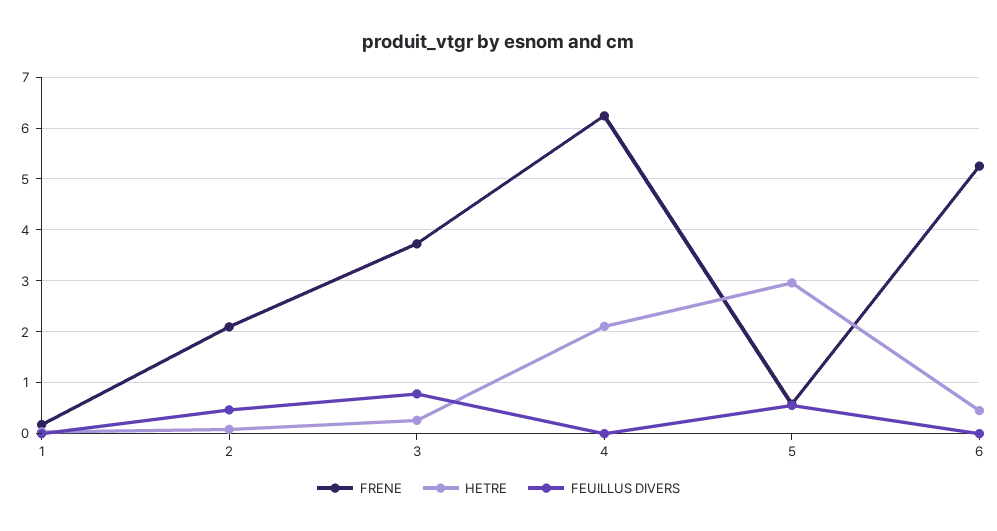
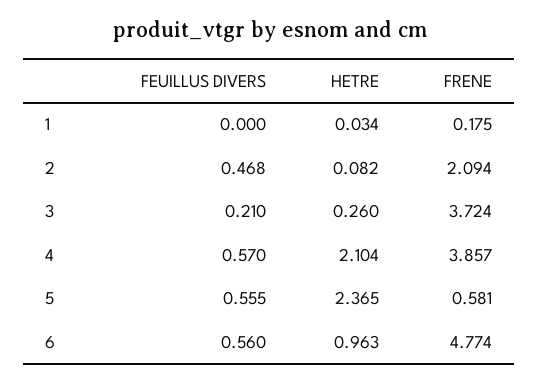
FEUILLUS DIVERS, 3: 0.8 -> 0.21
FRENE, 4: 6.2 -> 3.857
FEUILLUS DIVERS, 4: 0 -> 0.57
HETRE, 5: 3 -> 2.365
FRENE, 6: 5.2 -> 4.774
HETRE, 6: 0.4 -> 0.963
FEUILLUS DIVERS, 6: 0 -> 0.56

